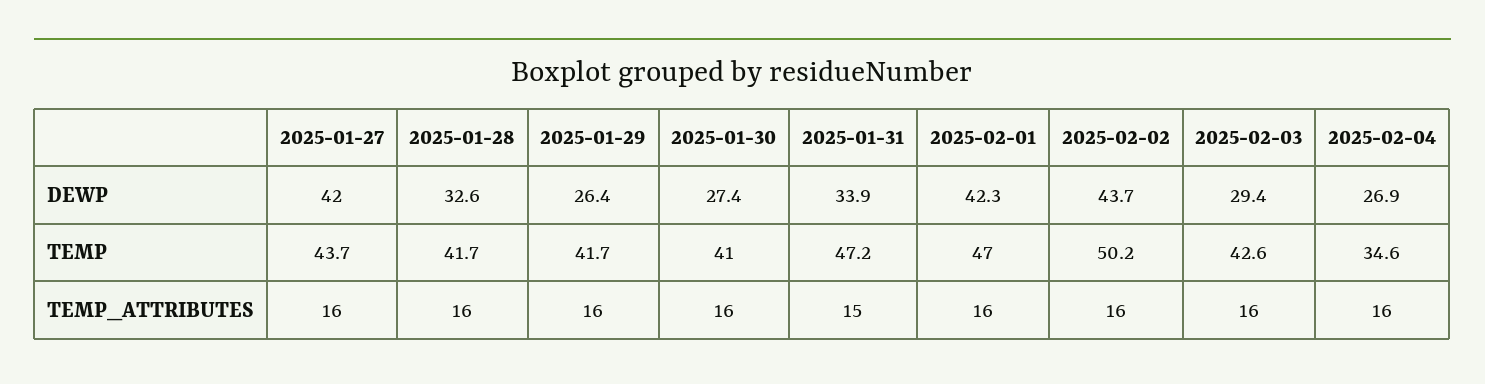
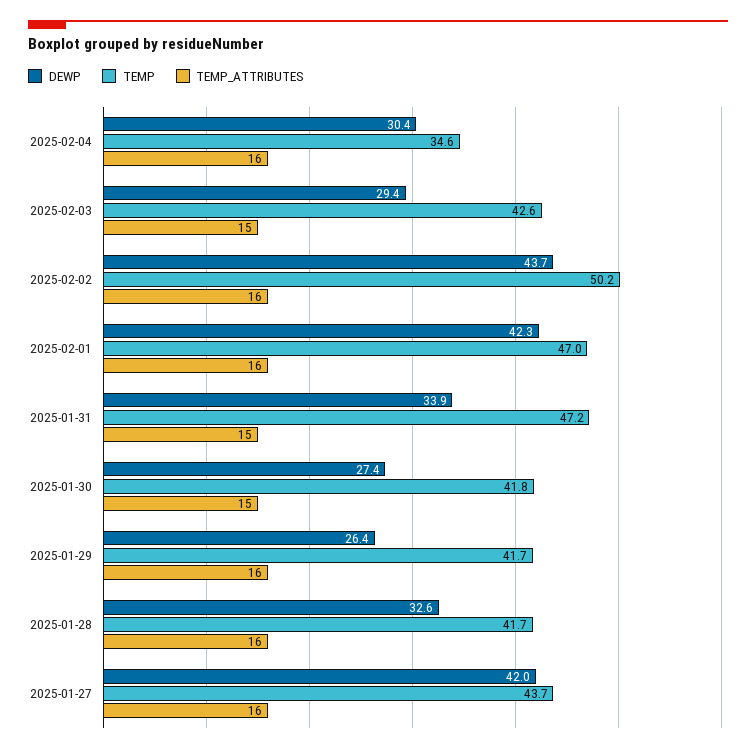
DEWP, 2025-02-04: 26.9 -> 30.4
TEMP, 2025-01-30: 41 -> 41.8
TEMP_ATTRIBUTES, 2025-01-30: 16 -> 15
TEMP_ATTRIBUTES, 2025-02-03: 16 -> 15

